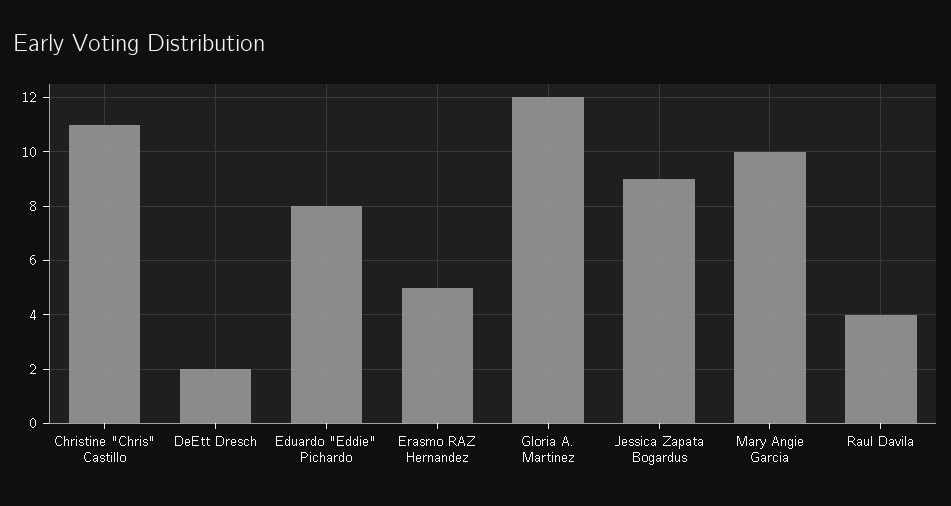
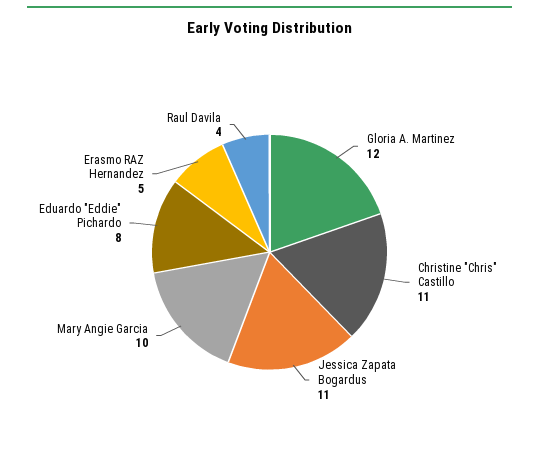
DeEtt Dresch: 2 -> none
Jessica Zapata Bogardus: 9 -> 11

